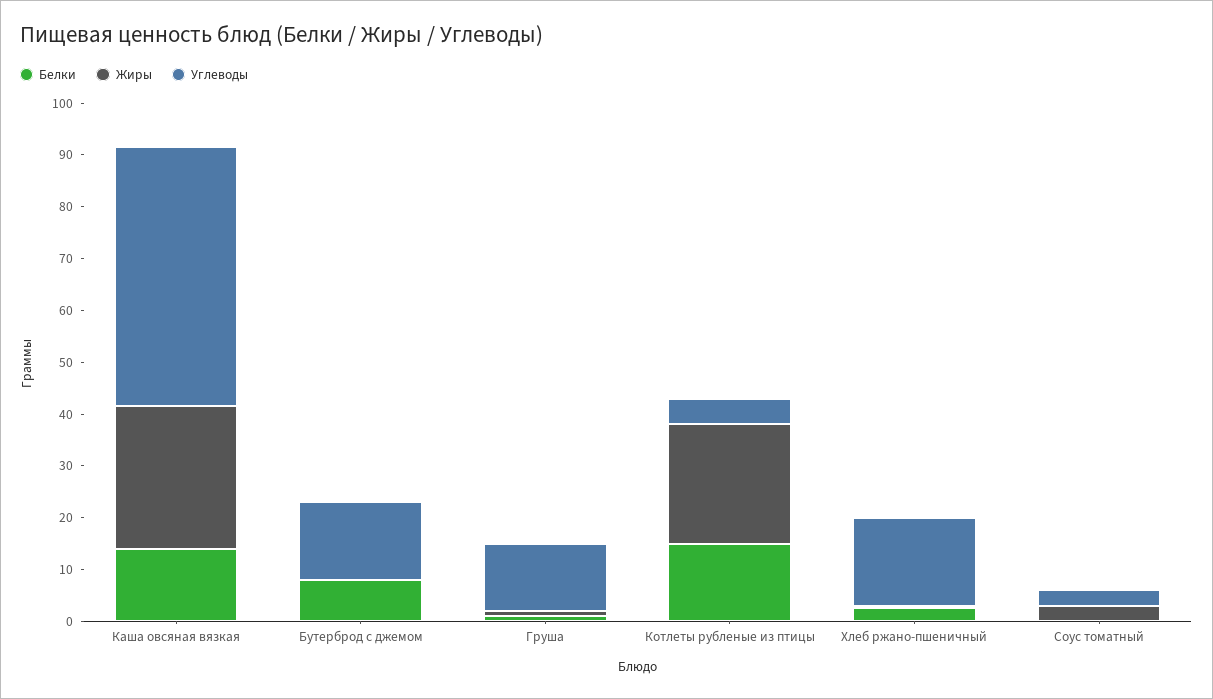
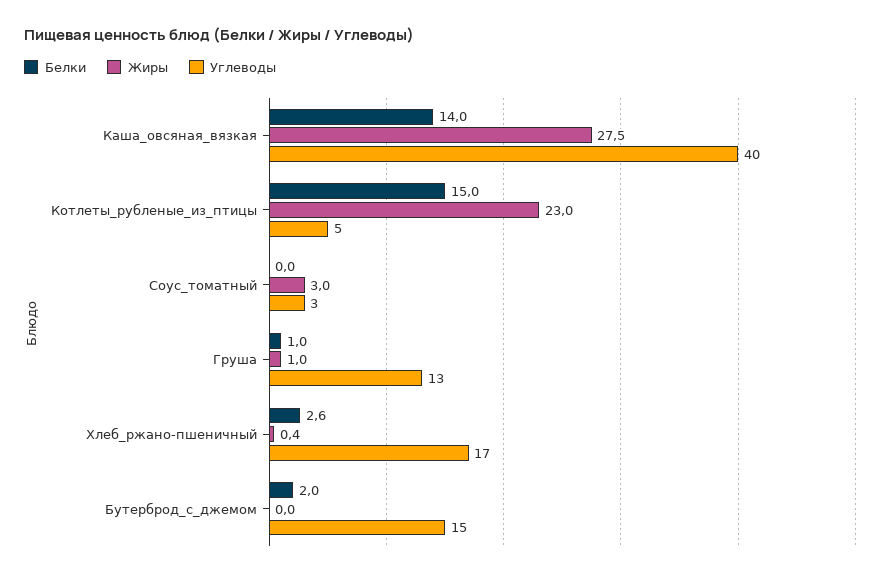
Углеводы, Каша овсяная вязкая: 50 -> 40
Белки, Бутерброд с джемом: 8 -> 2

